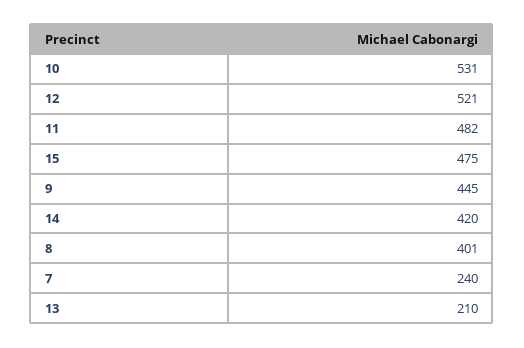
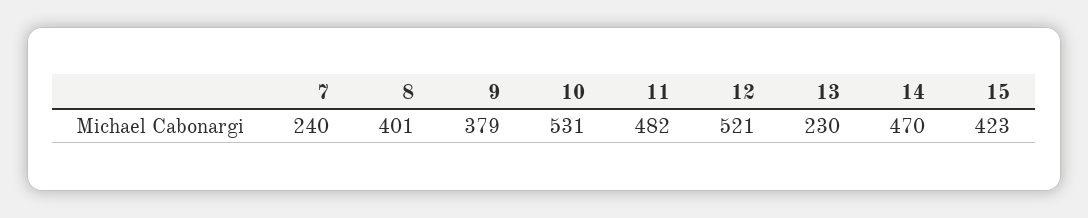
15: 475 -> 423
9: 445 -> 379
14: 420 -> 470
13: 210 -> 230

